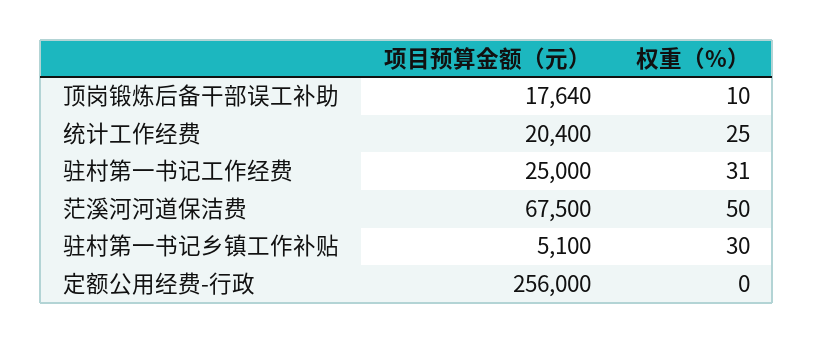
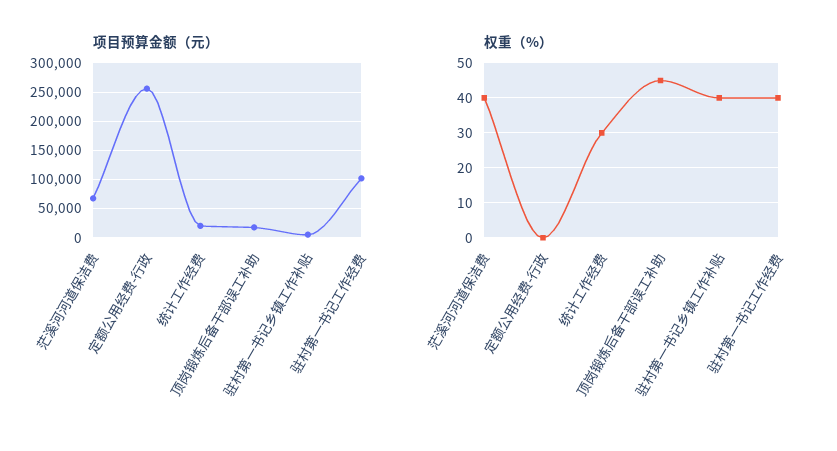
权重（%）, 顶岗锻炼后备干部误工补助: 10 -> 45
权重（%）, 统计工作经费: 25 -> 30
项目预算金额（元）, 驻村第一书记工作经费: 25000 -> 100000
权重（%）, 驻村第一书记工作经费: 31 -> 40
权重（%）, 茫溪河河道保洁费: 50 -> 40
权重（%）, 驻村第一书记乡镇工作补贴: 30 -> 40

